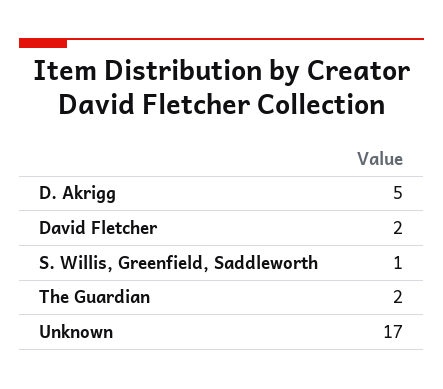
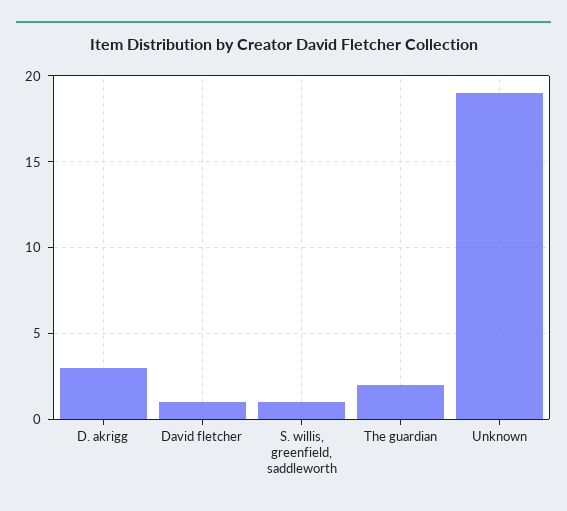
D. Akrigg: 5 -> 3
David Fletcher: 2 -> 1
Unknown: 17 -> 19

